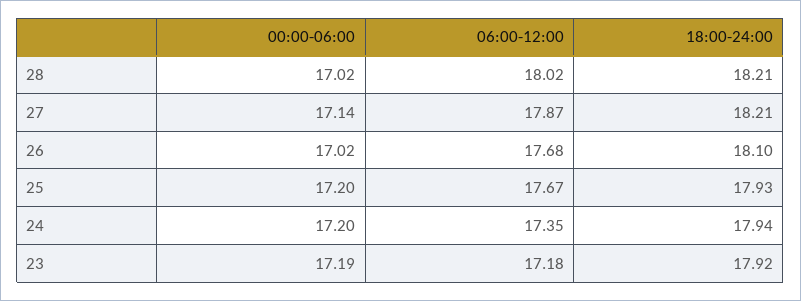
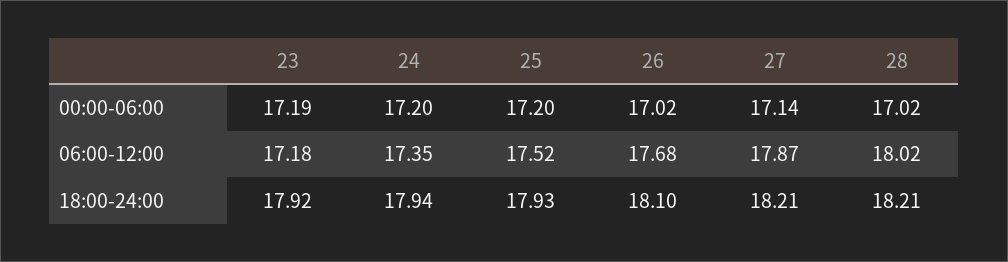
06:00-12:00, 25: 17.67 -> 17.52

